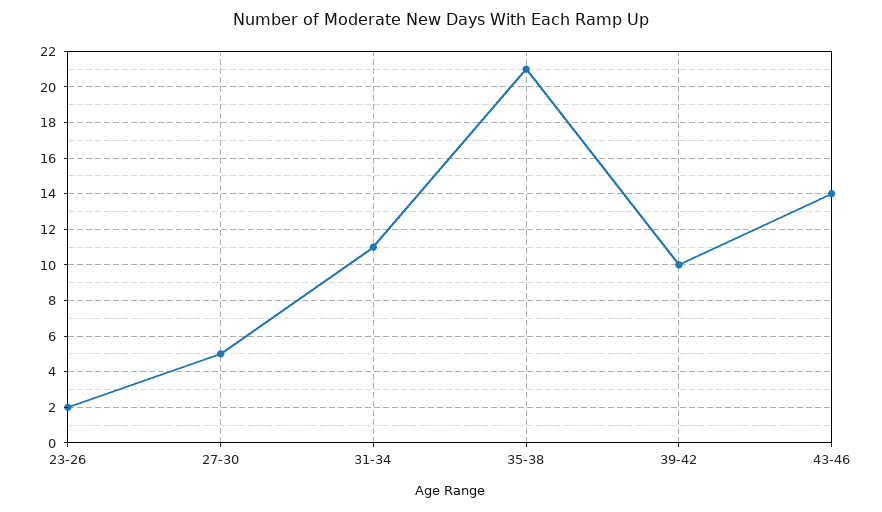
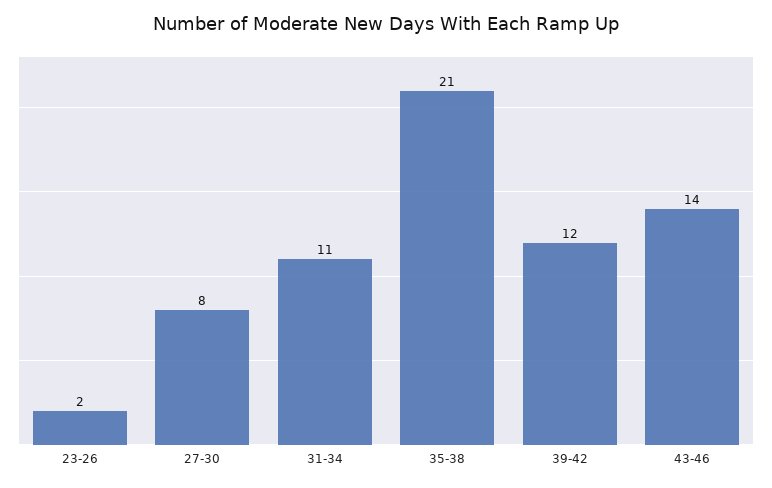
27-30: 5 -> 8
39-42: 10 -> 12

